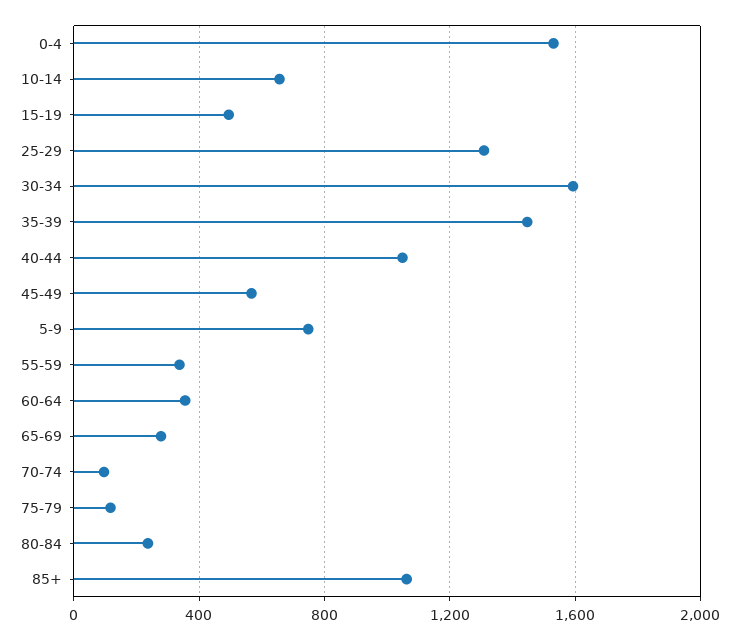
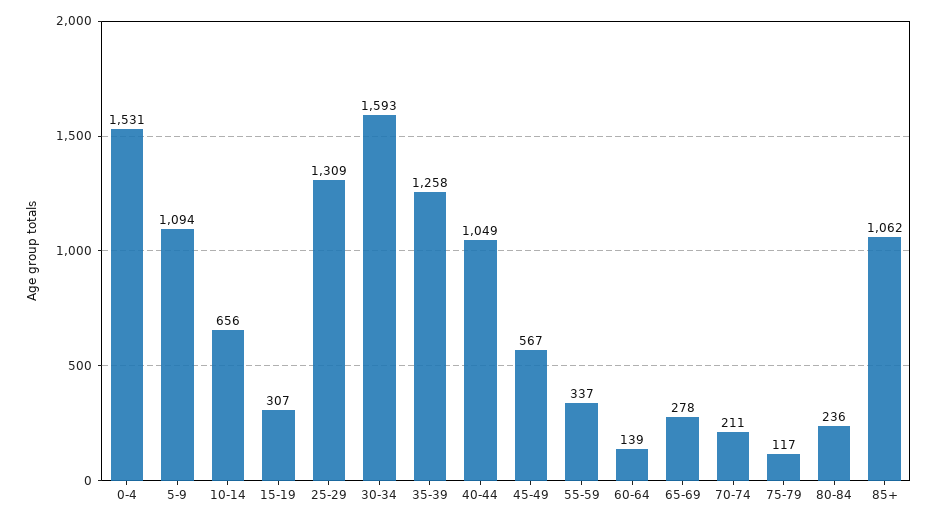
15-19: 500 -> 307
35-39: 1450 -> 1258
5-9: 750 -> 1094
60-64: 350 -> 139
70-74: 100 -> 211

